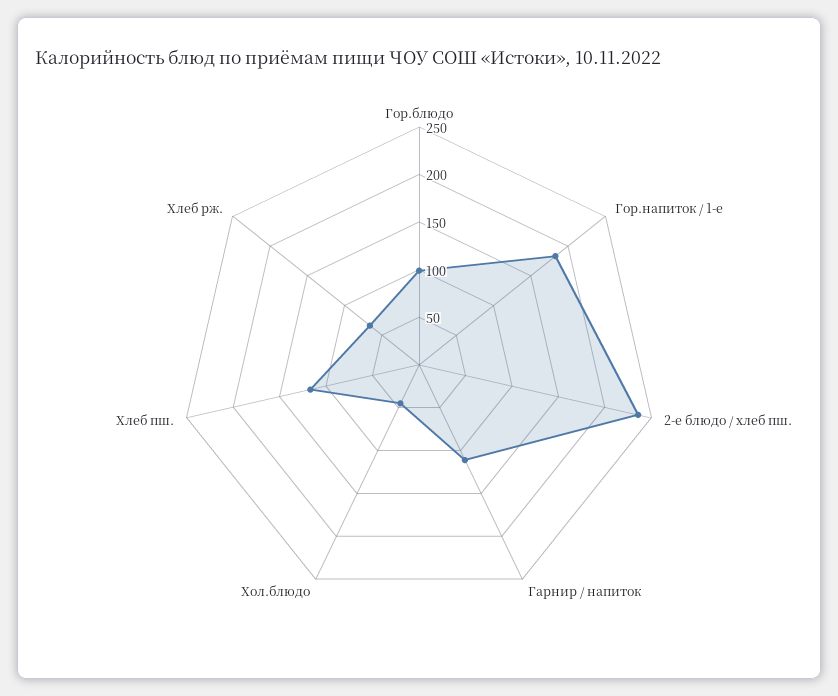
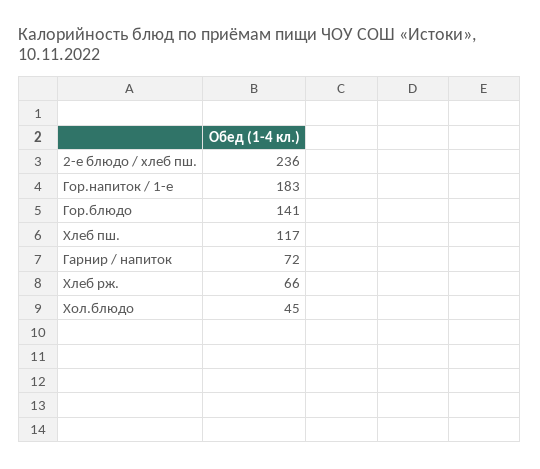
Гор.блюдо: 100 -> 141
Гарнир / напиток: 110 -> 72

